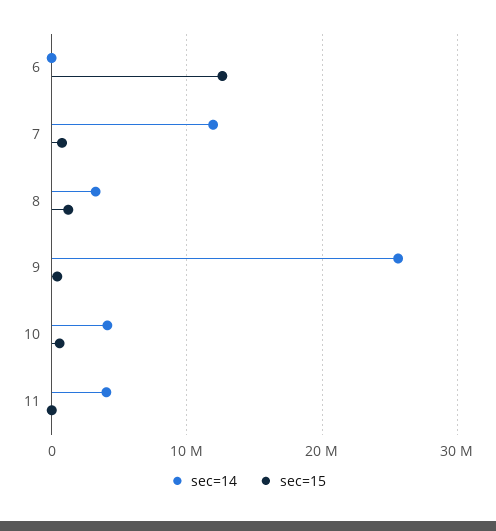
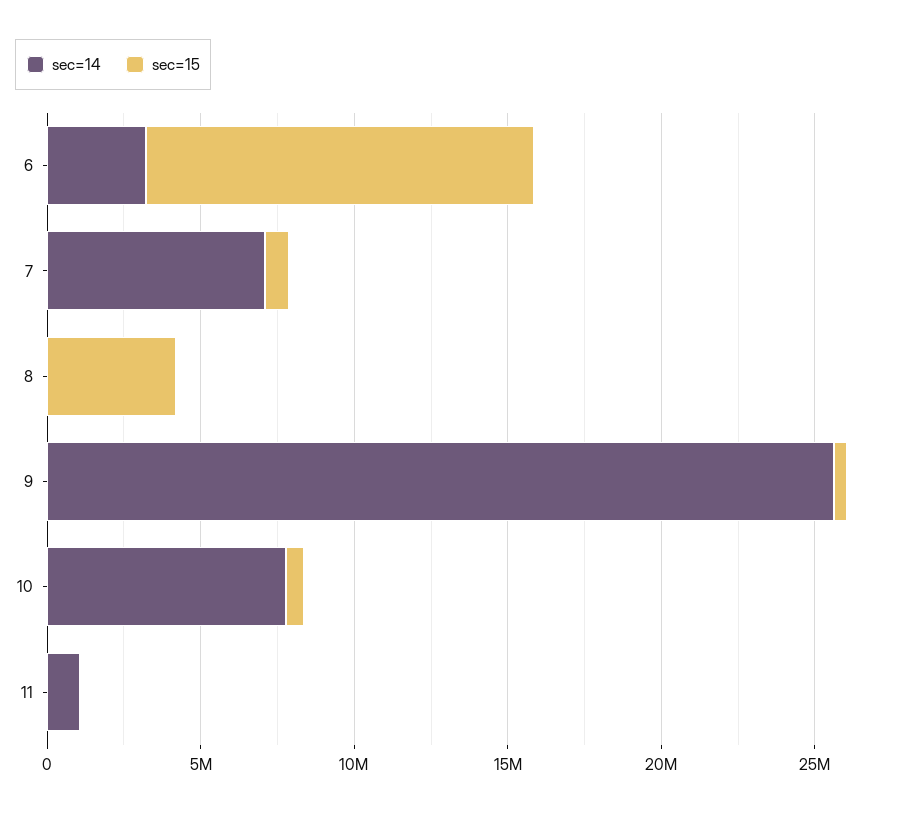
sec=14, 6: 0 -> 3000000
sec=14, 7: 12000000 -> 7000000
sec=14, 8: 3000000 -> 0
sec=15, 8: 1000000 -> 4000000
sec=14, 10: 4000000 -> 8000000
sec=14, 11: 4000000 -> 1000000

